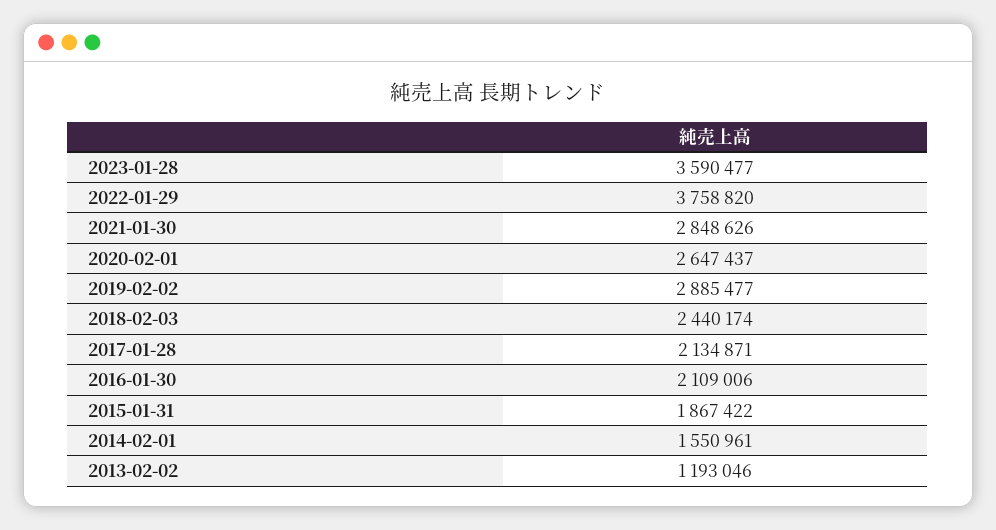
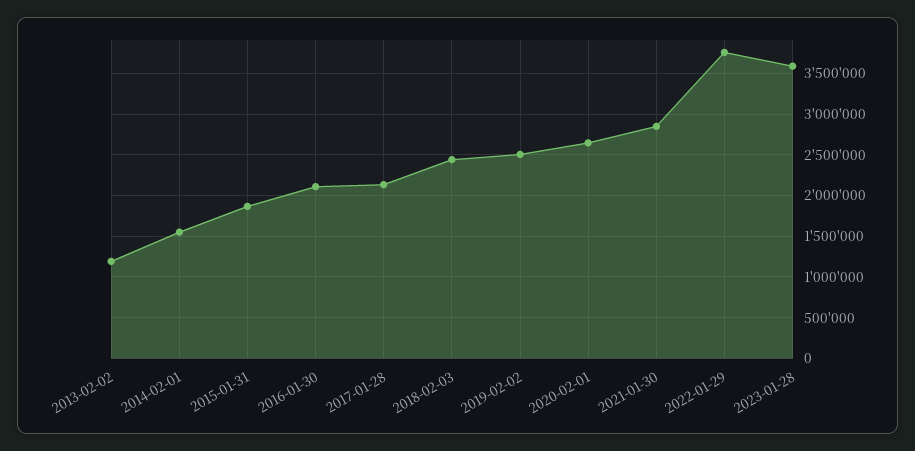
2019-02-02: 2885477 -> 2500000

